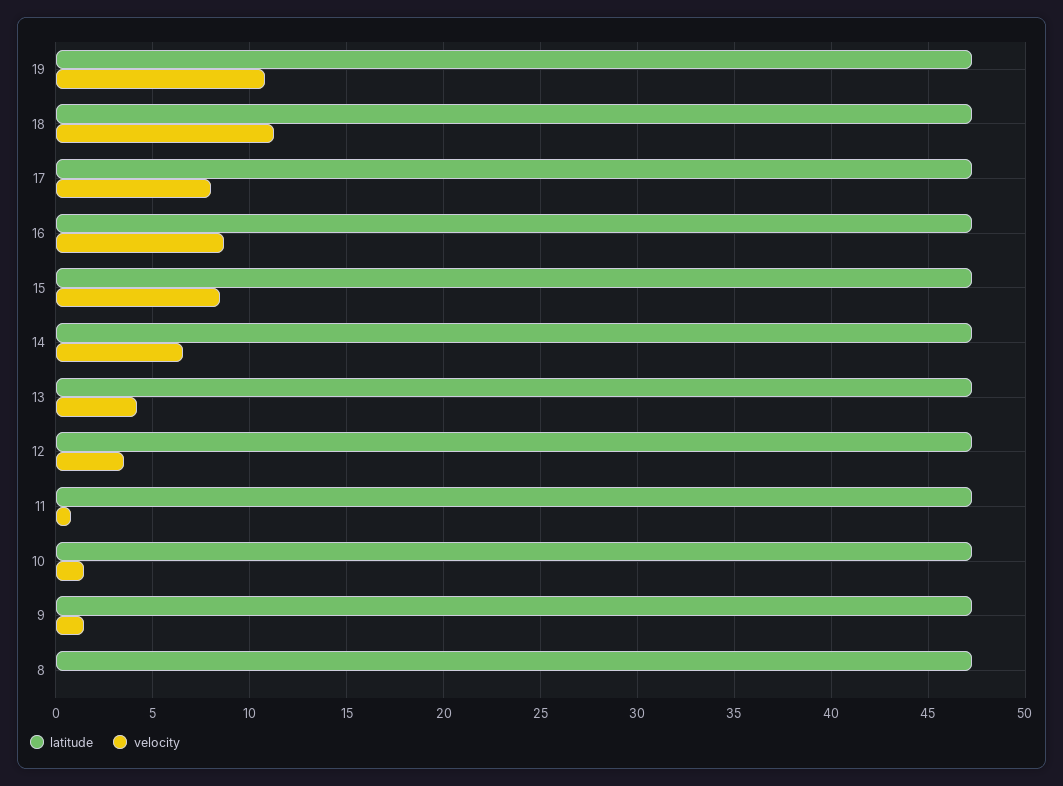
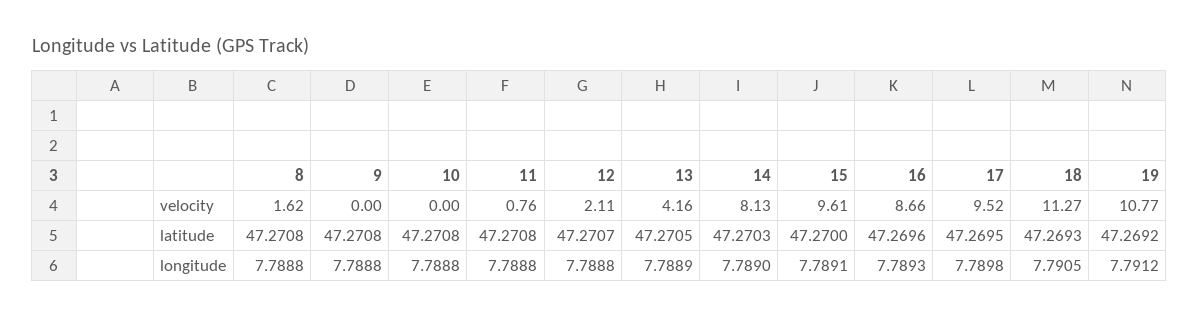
velocity, 17: 8 -> 9.52
velocity, 15: 8.5 -> 9.61
velocity, 14: 6.5 -> 8.13
velocity, 12: 3.5 -> 2.11
velocity, 10: 1.5 -> 0
velocity, 9: 1.5 -> 0
velocity, 8: 0 -> 1.62
longitude, 8: none -> 7.7888
longitude, 9: none -> 7.7888
longitude, 10: none -> 7.7888
longitude, 11: none -> 7.7888
longitude, 12: none -> 7.7888
longitude, 13: none -> 7.7889
longitude, 14: none -> 7.789
longitude, 15: none -> 7.7891
longitude, 16: none -> 7.7893
longitude, 17: none -> 7.7898
longitude, 18: none -> 7.7905
longitude, 19: none -> 7.7912

